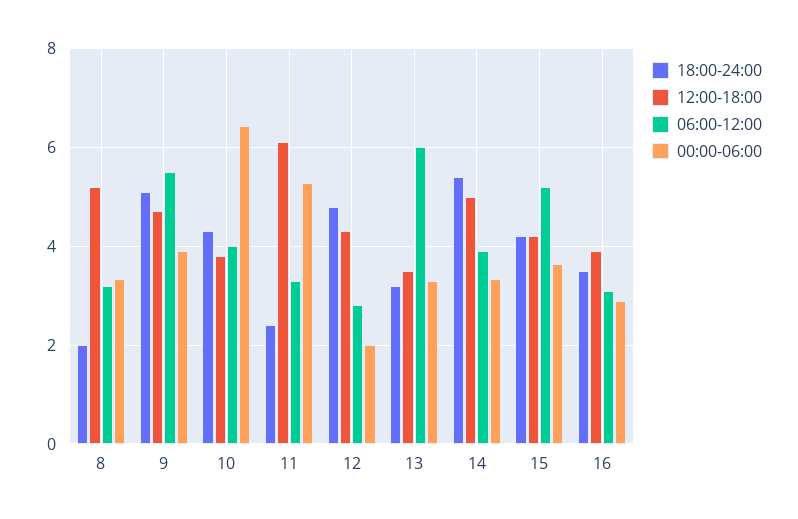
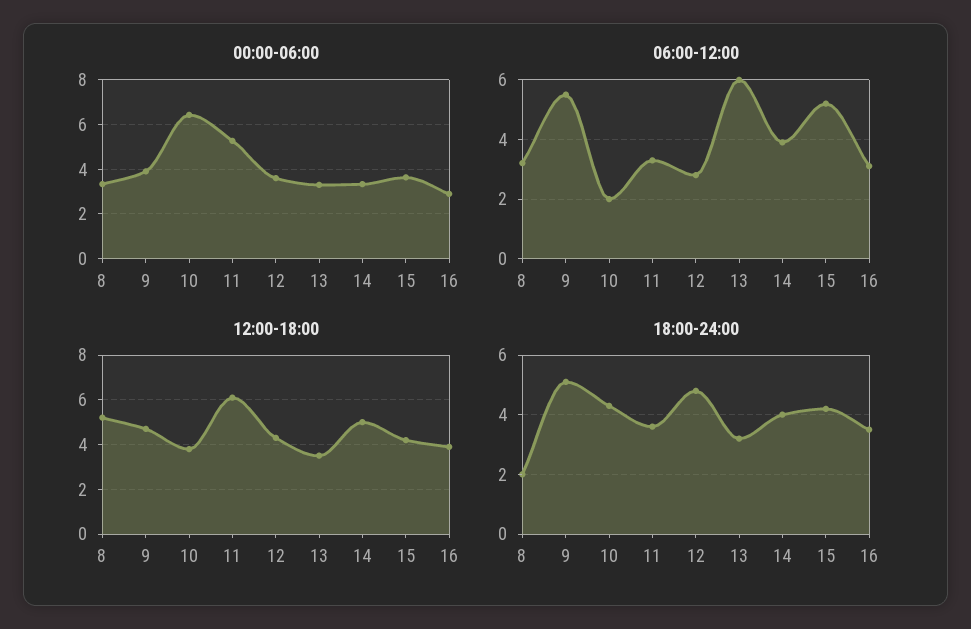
06:00-12:00, 10: 4 -> 2
18:00-24:00, 11: 2.4 -> 3.5
00:00-06:00, 12: 2 -> 3.5
18:00-24:00, 14: 5.4 -> 4

